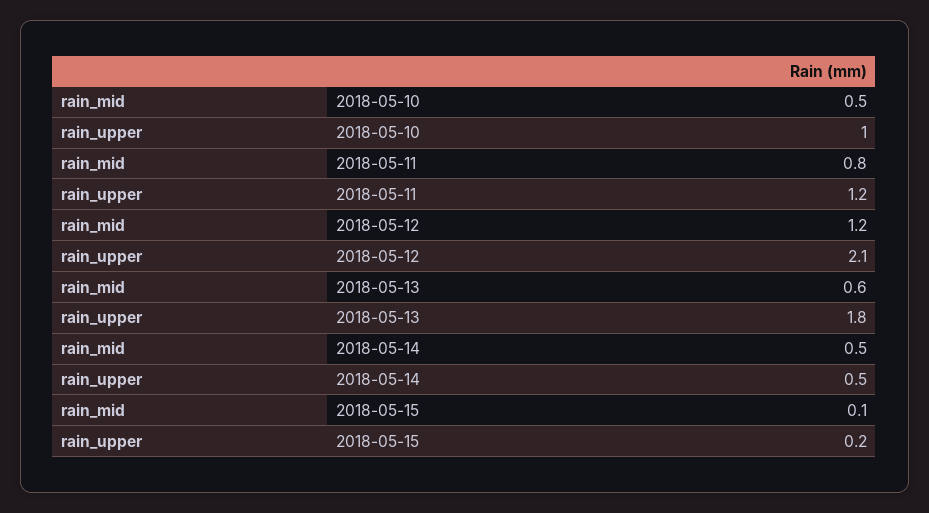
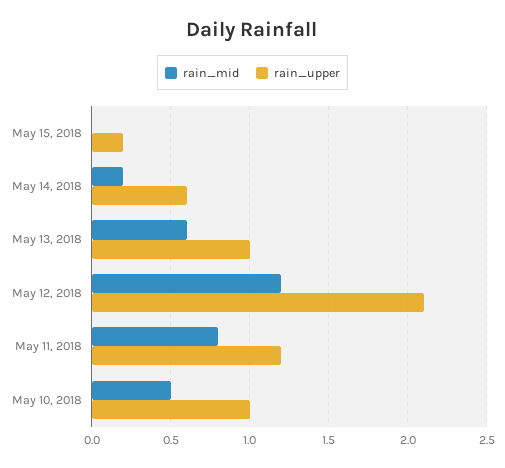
rain_upper, 2018-05-13: 1.8 -> 1
rain_mid, 2018-05-14: 0.5 -> 0.2
rain_upper, 2018-05-14: 0.5 -> 0.6
rain_mid, 2018-05-15: 0.1 -> 0

